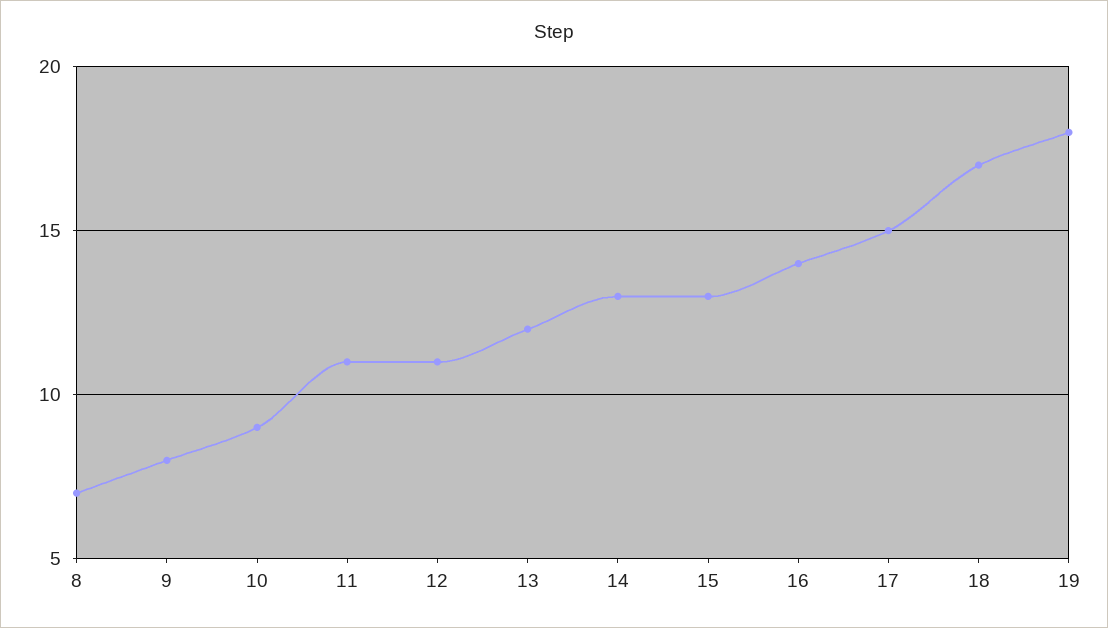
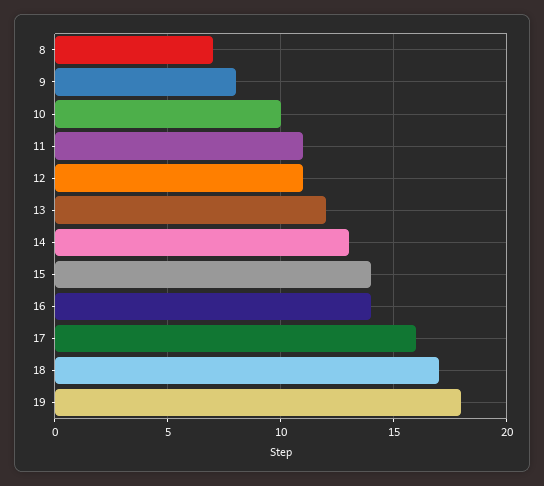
10: 9 -> 10
15: 13 -> 14
17: 15 -> 16

